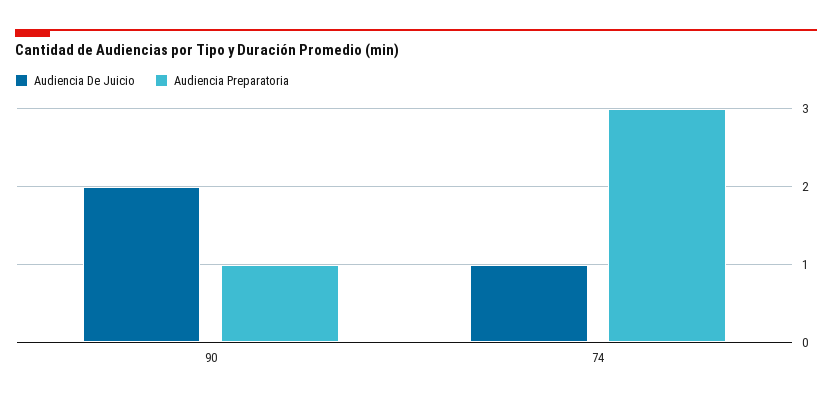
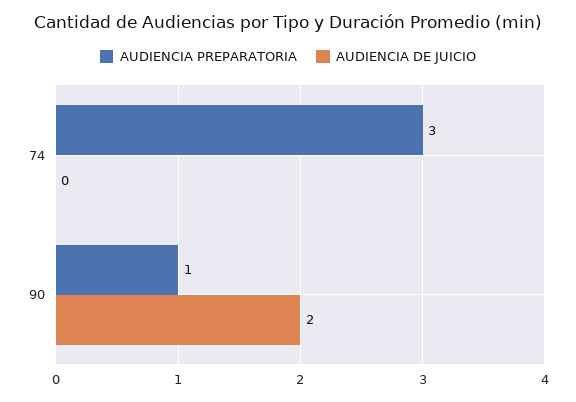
Audiencia De Juicio, 74: 1 -> 0

